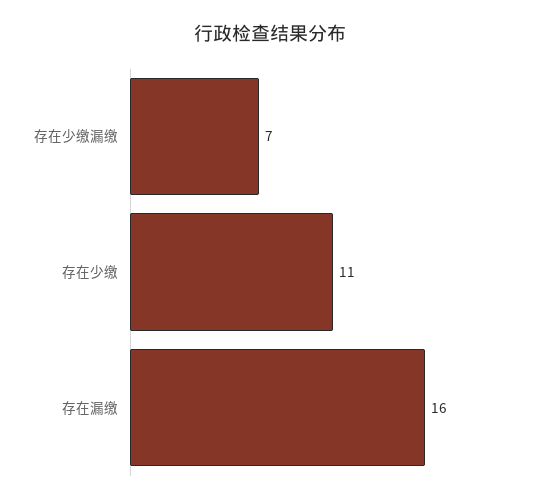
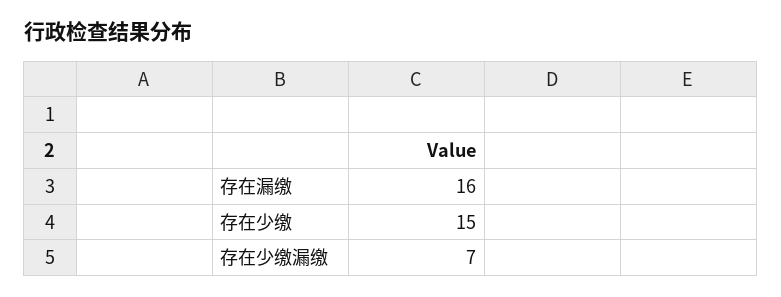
存在少缴: 11 -> 15

